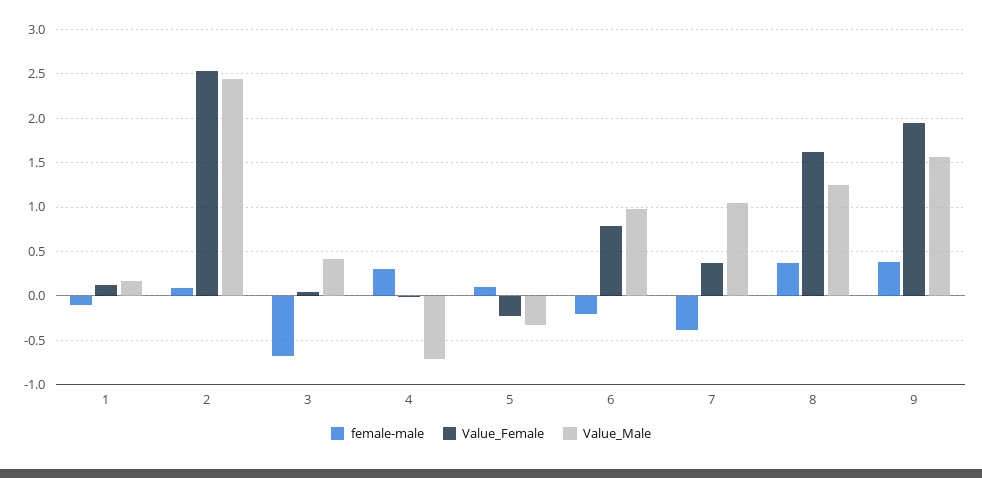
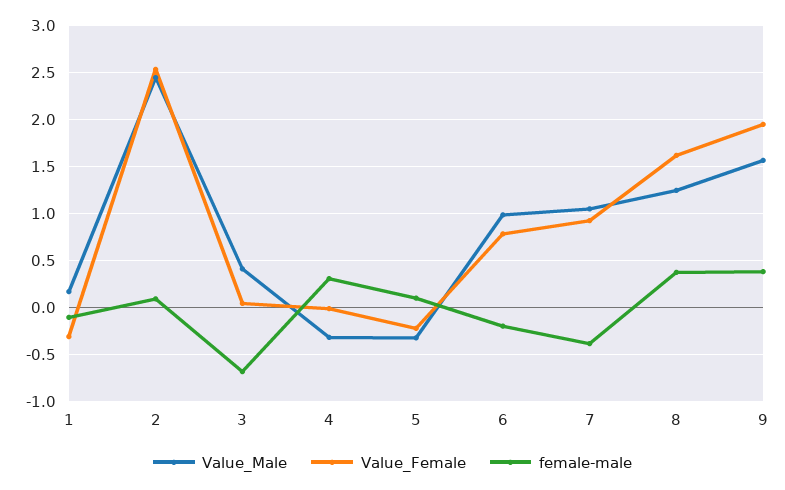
Value_Female, 1: 0.1 -> -0.3
Value_Male, 4: -0.7 -> -0.3
Value_Female, 7: 0.4 -> 0.9

